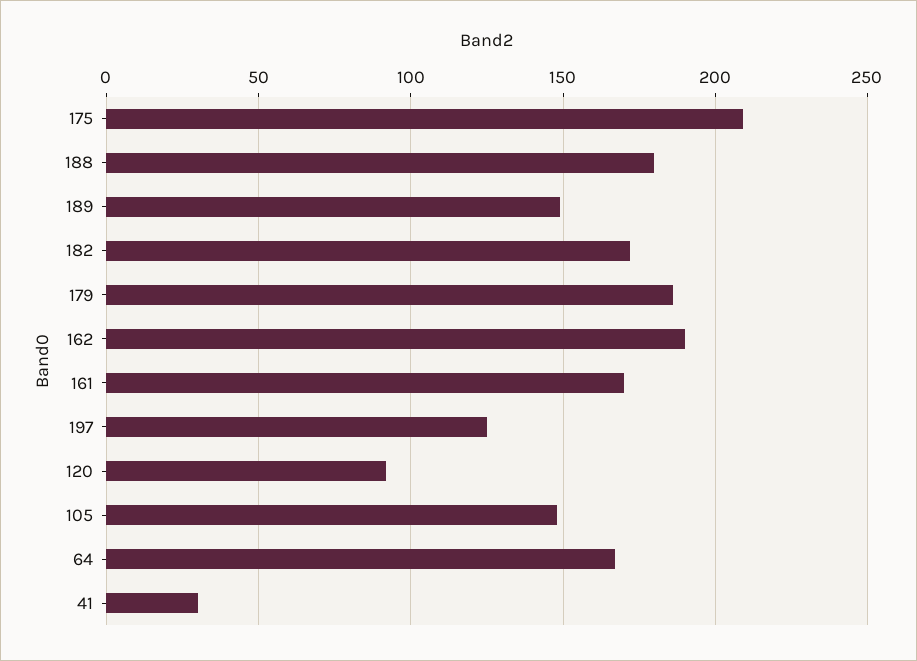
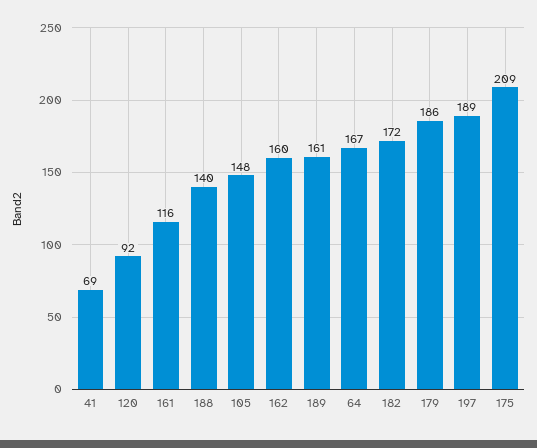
188: 180 -> 140
189: 150 -> 161
162: 190 -> 160
161: 170 -> 116
197: 125 -> 189
41: 30 -> 69

